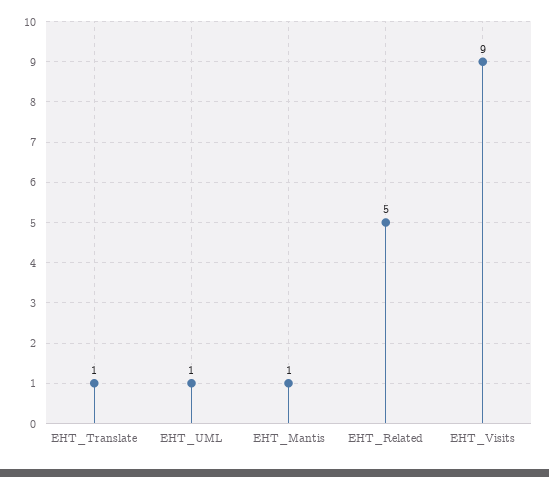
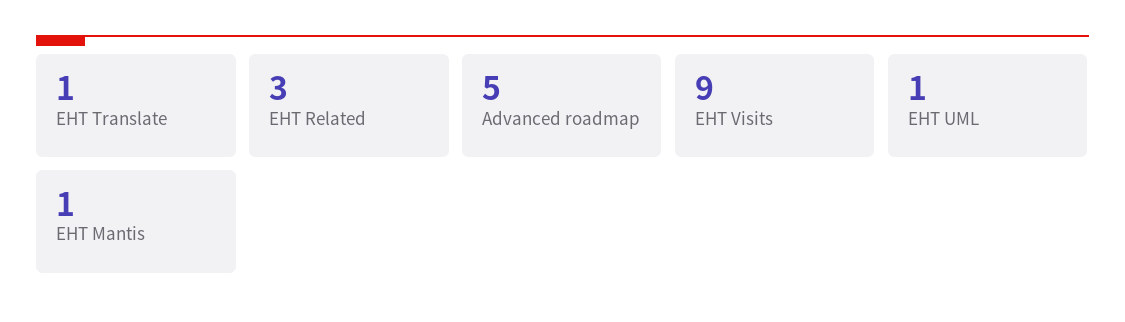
EHT_Related: 5 -> 3
Advanced roadmap: none -> 5

